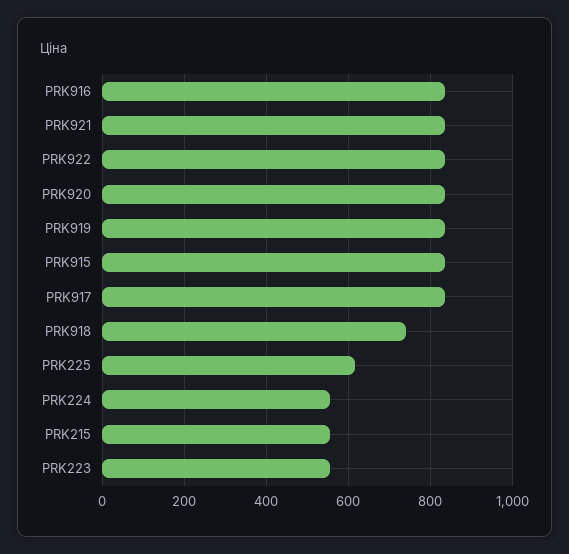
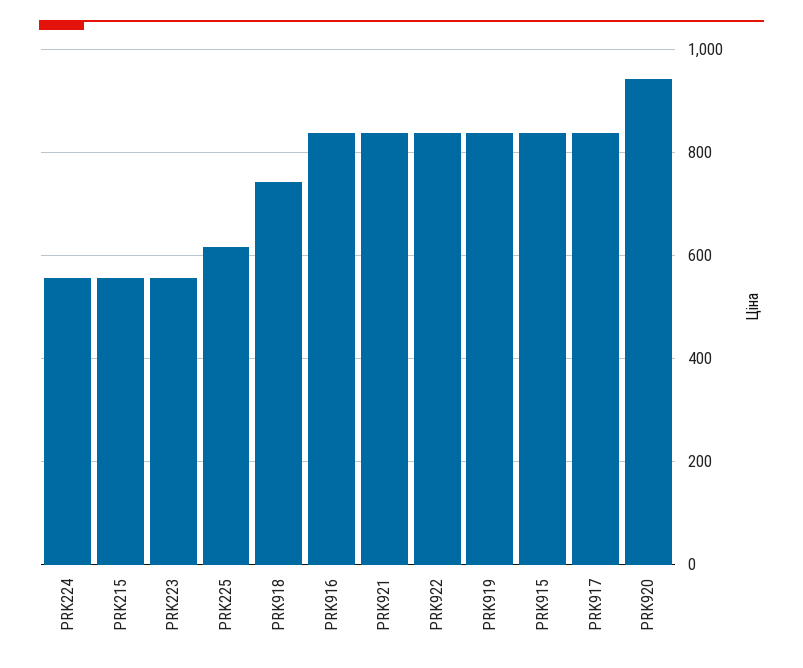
PRK920: 840 -> 940

